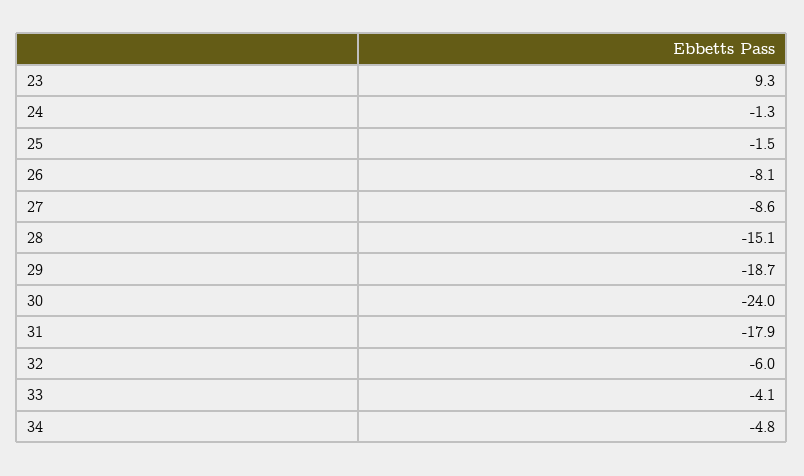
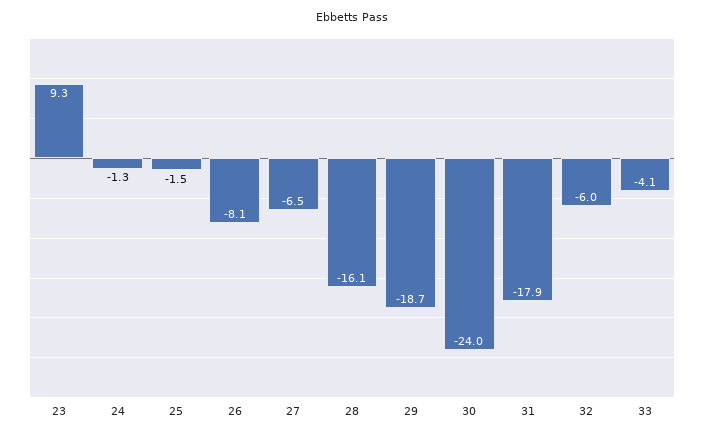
27: -8.6 -> -6.5
28: -15.1 -> -16.1
34: -4.8 -> none

